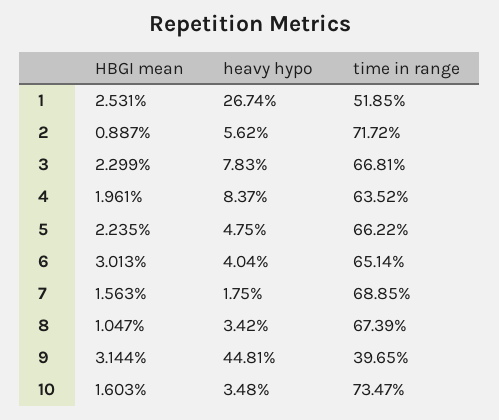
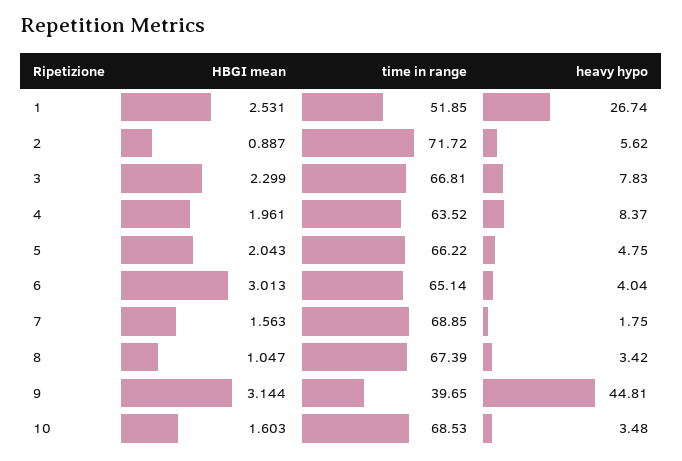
HBGI mean, 5: 2.235 -> 2.043
time in range, 10: 73.47 -> 68.53

